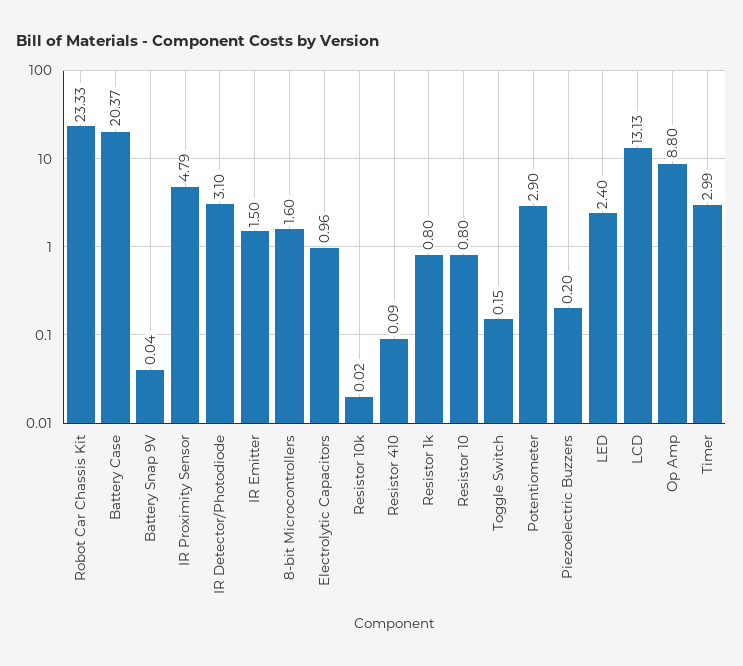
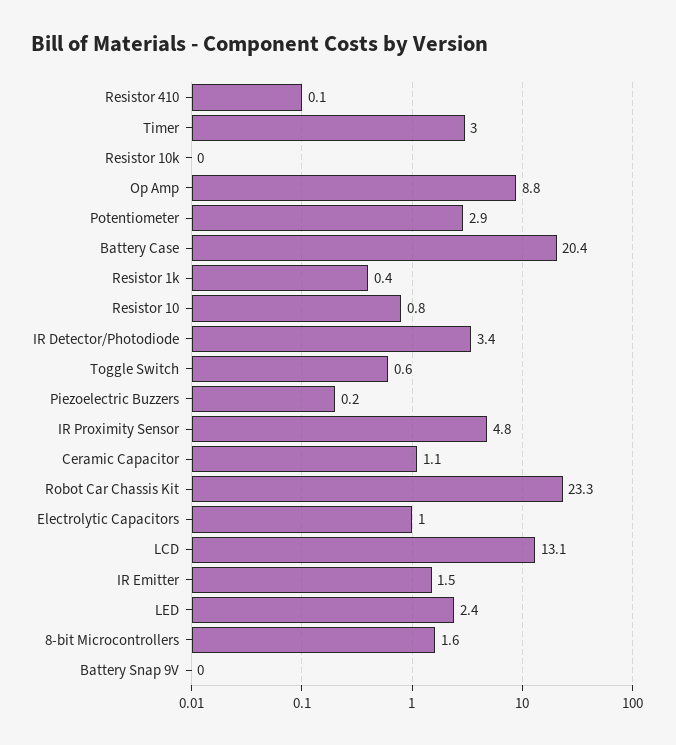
IR Detector/Photodiode: 3.1 -> 3.4
Resistor 1k: 0.8 -> 0.4
Toggle Switch: 0.15 -> 0.6
Ceramic Capacitor: none -> 1.1

